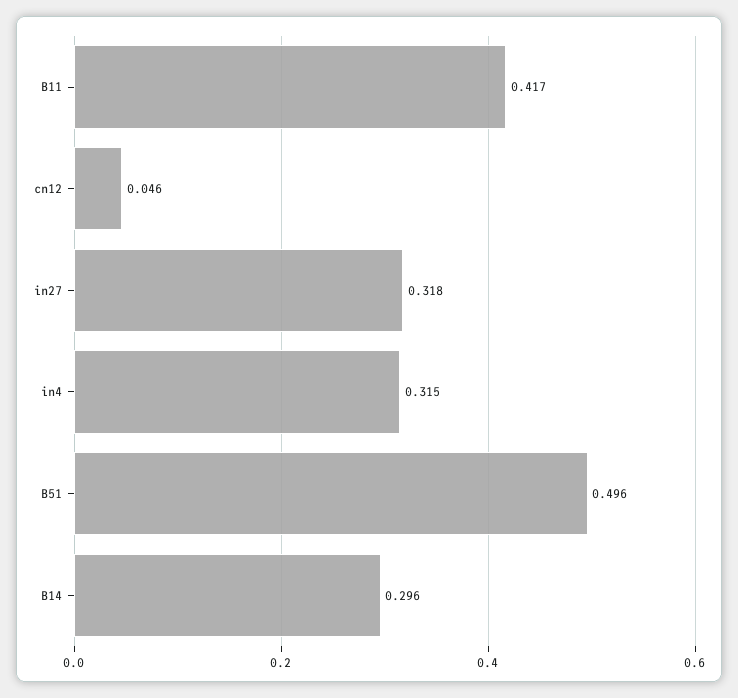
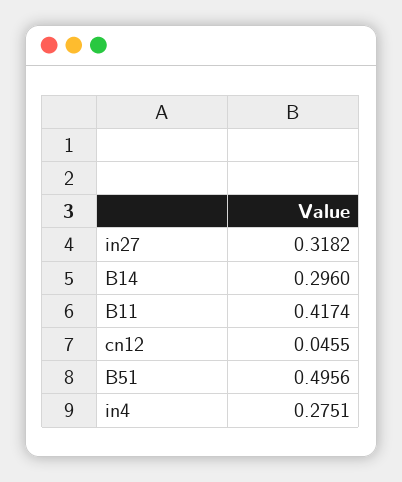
in4: 0.315 -> 0.2751

